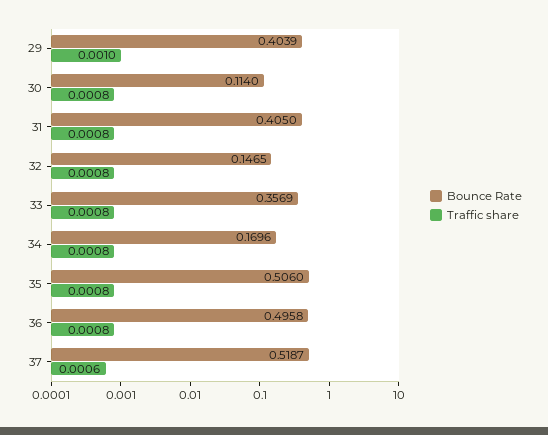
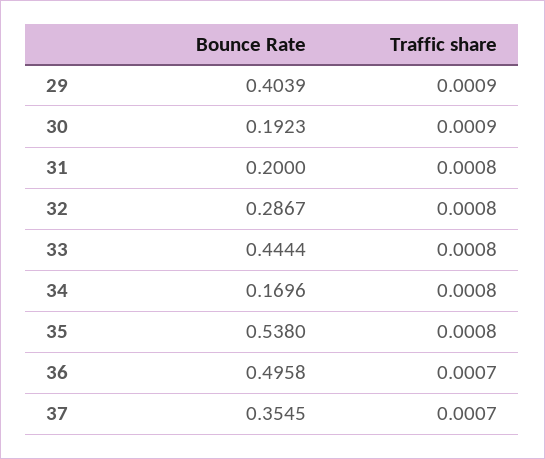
Traffic share, 29: 0.001 -> 0.0009
Bounce Rate, 30: 0.114 -> 0.1923
Traffic share, 30: 0.0008 -> 0.0009
Bounce Rate, 31: 0.405 -> 0.2
Bounce Rate, 32: 0.1465 -> 0.2867
Bounce Rate, 33: 0.3569 -> 0.4444
Bounce Rate, 35: 0.506 -> 0.538
Traffic share, 36: 0.0008 -> 0.0007
Bounce Rate, 37: 0.5187 -> 0.3545
Traffic share, 37: 0.0006 -> 0.0007

